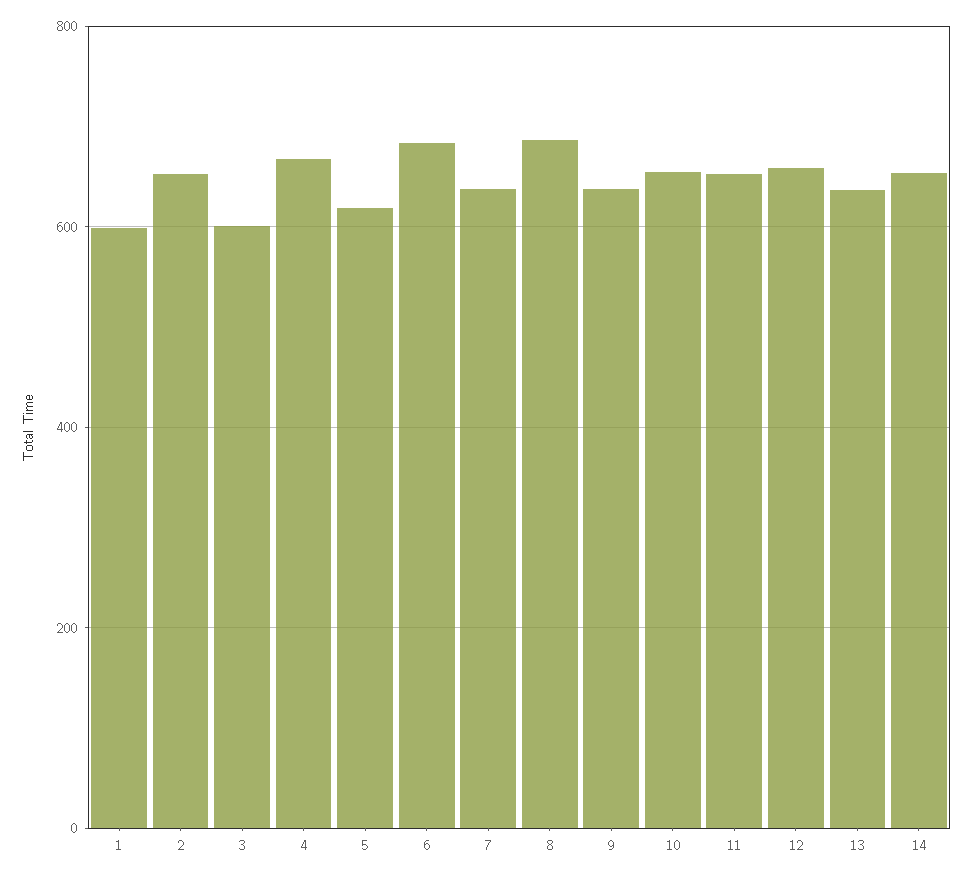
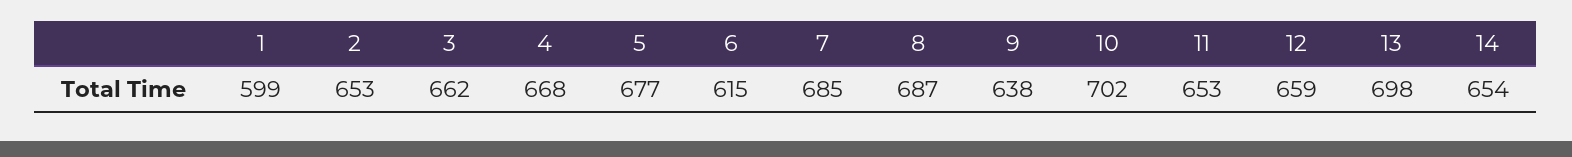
3: 600 -> 662
5: 620 -> 677
6: 680 -> 615
7: 640 -> 685
10: 660 -> 702
13: 640 -> 698

